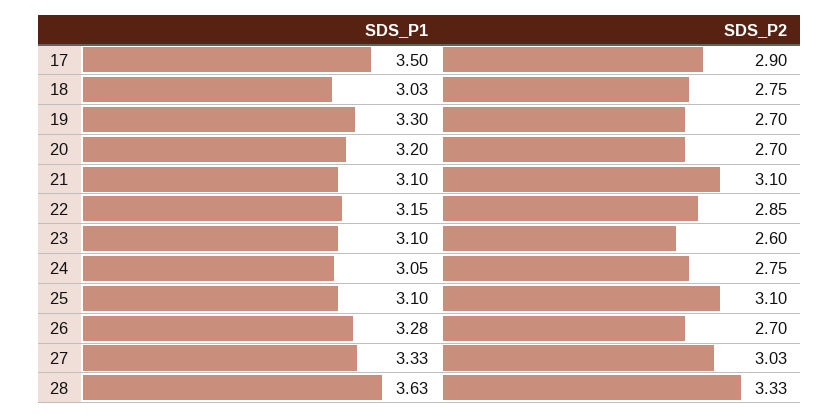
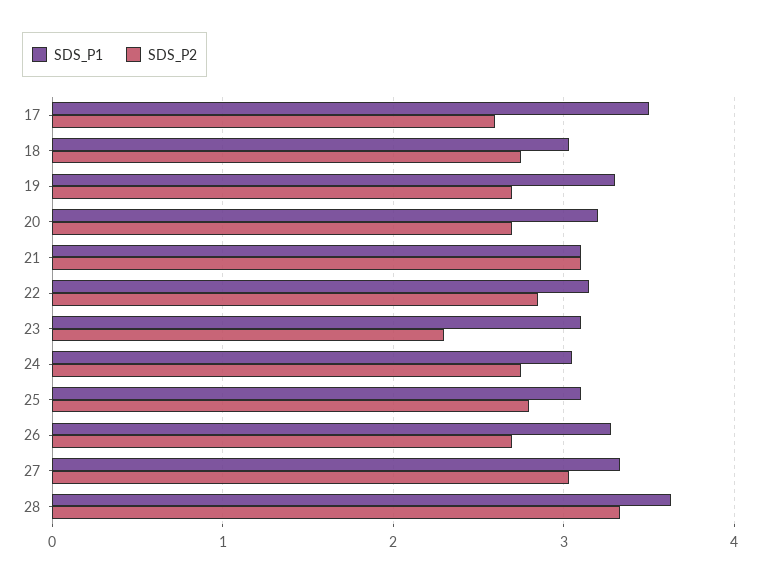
SDS_P2, 17: 2.9 -> 2.6
SDS_P2, 23: 2.6 -> 2.3
SDS_P2, 25: 3.1 -> 2.8

